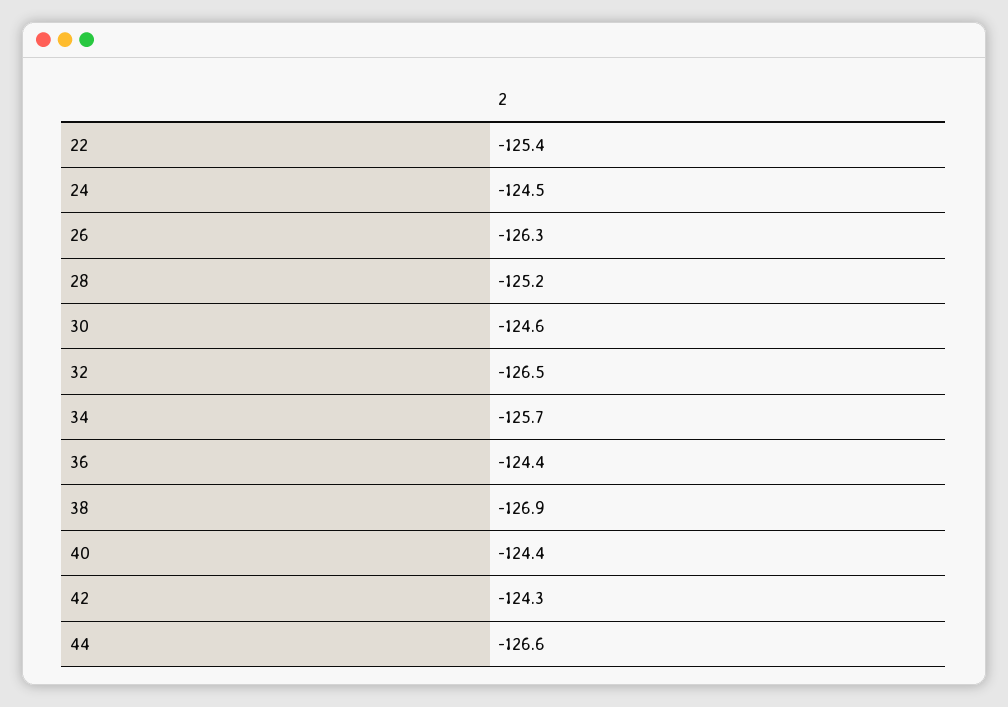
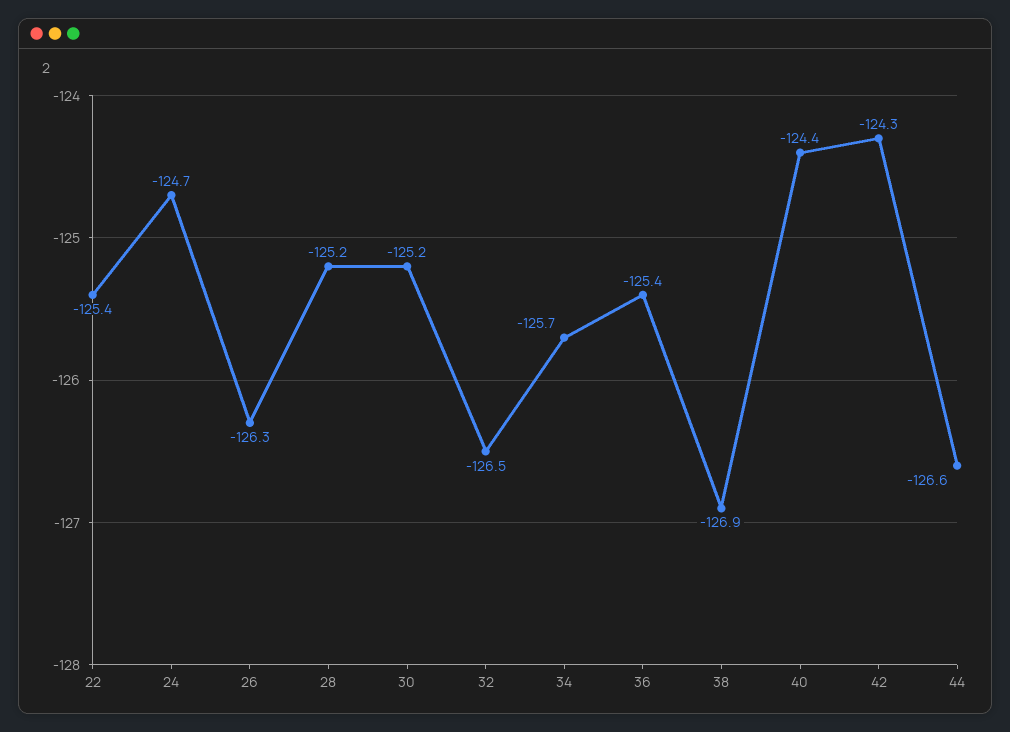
24: -124.5 -> -124.7
30: -124.6 -> -125.2
36: -124.4 -> -125.4

